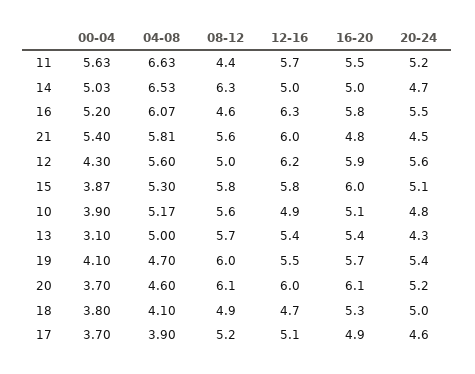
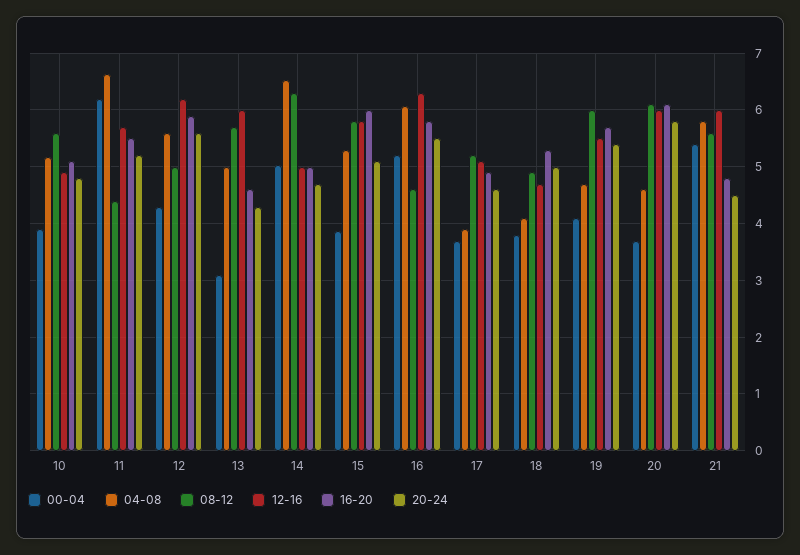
00-04, 11: 5.63 -> 6.2
12-16, 13: 5.4 -> 6
16-20, 13: 5.4 -> 4.6
20-24, 20: 5.2 -> 5.8

